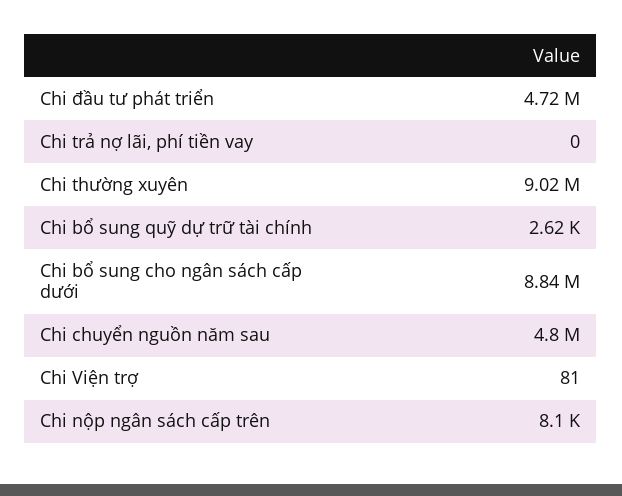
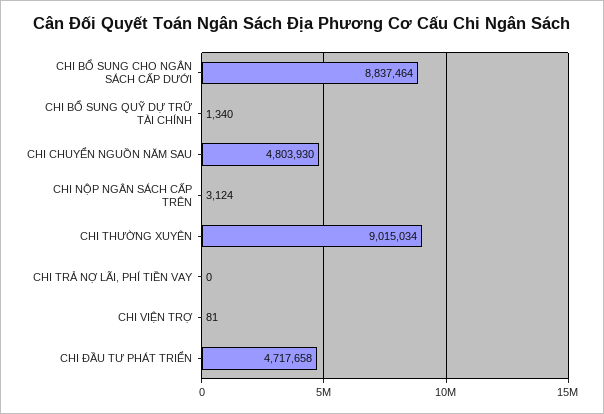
Chi bổ sung quỹ dự trữ tài chính: 2620 -> 1340
Chi nộp ngân sách cấp trên: 8100 -> 3124

